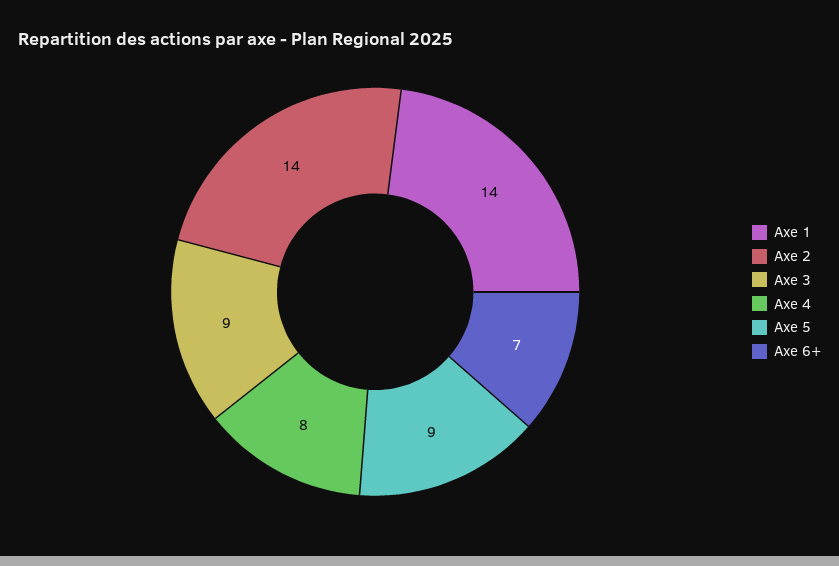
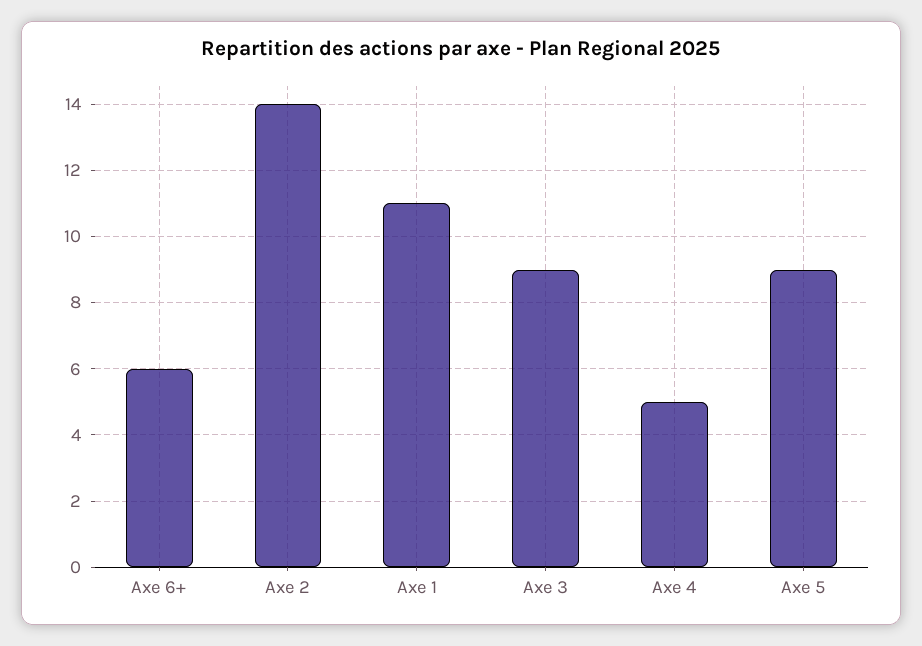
Axe 1: 14 -> 11
Axe 4: 8 -> 5
Axe 6+: 7 -> 6

